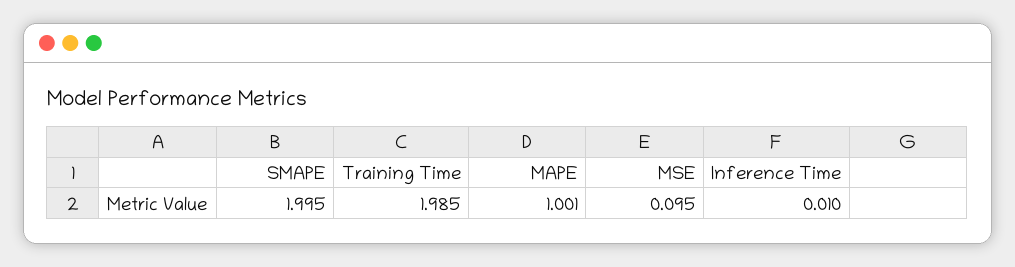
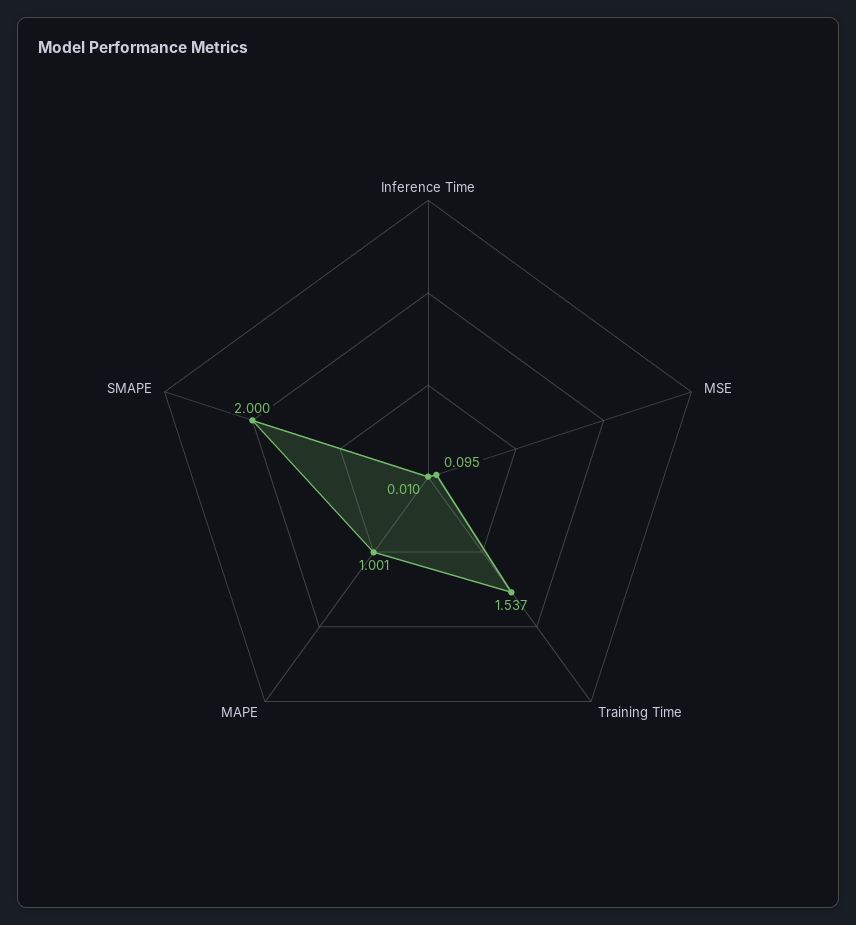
SMAPE: 1.995 -> 2
Training Time: 1.985 -> 1.537

